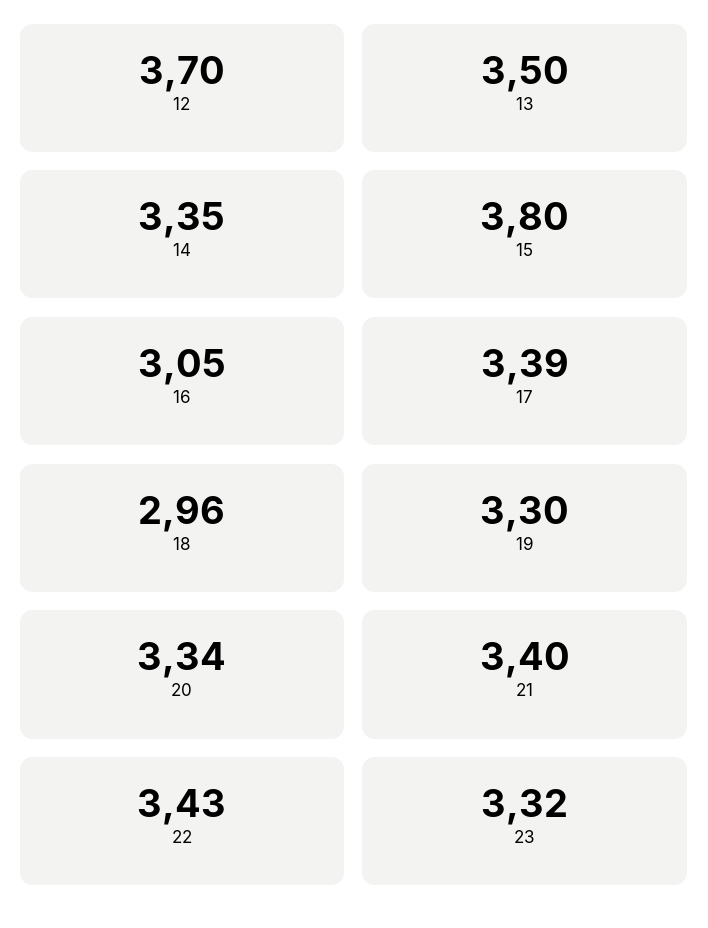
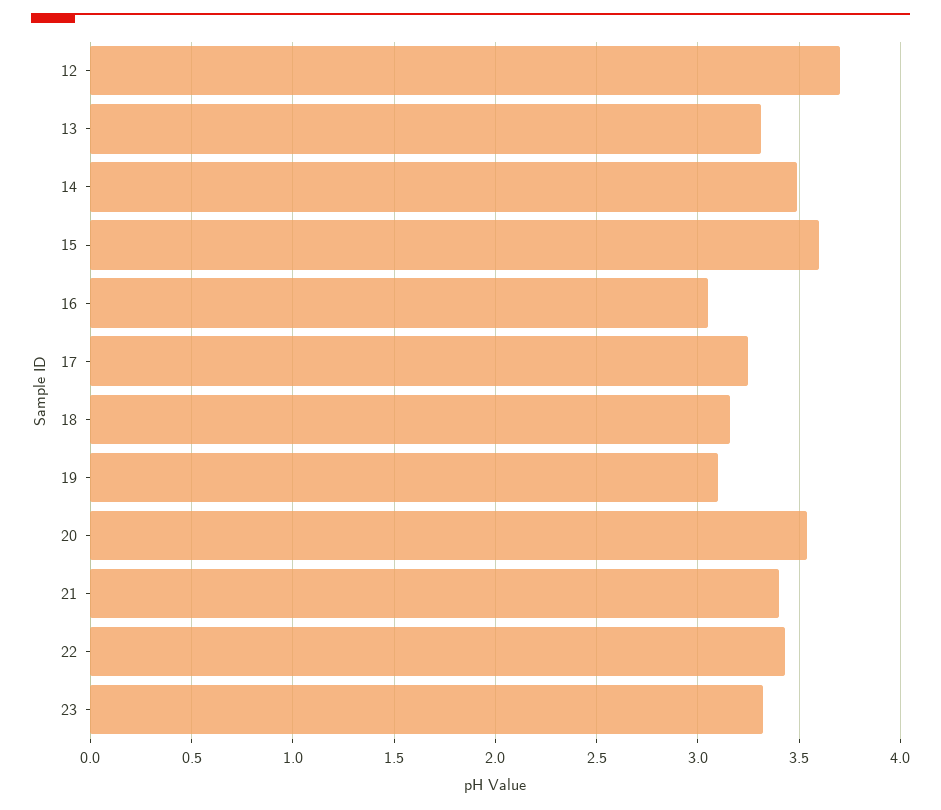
13: 3.5 -> 3.3
14: 3.35 -> 3.5
15: 3.8 -> 3.6
17: 3.39 -> 3.25
18: 2.96 -> 3.15
19: 3.3 -> 3.1
20: 3.34 -> 3.55

